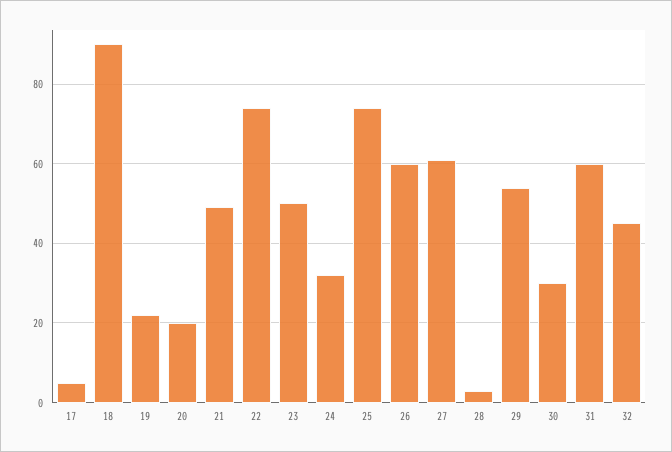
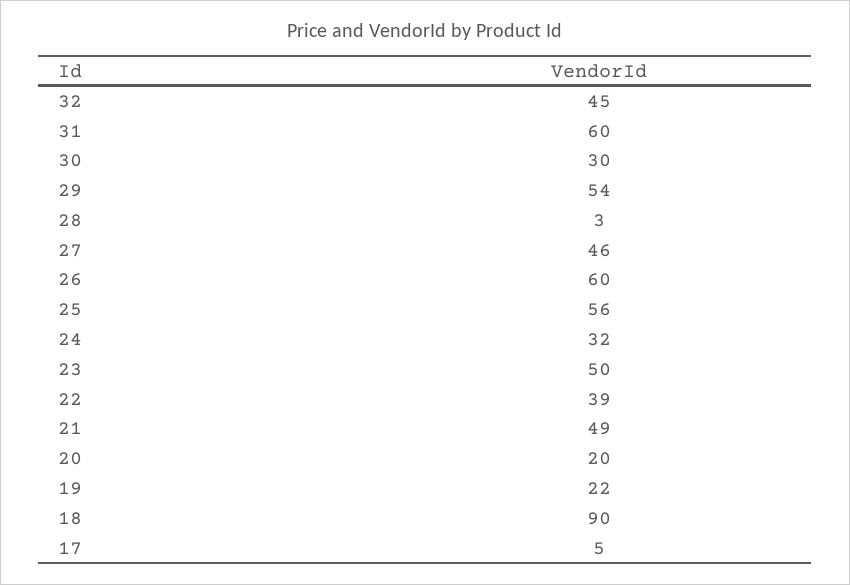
22: 75 -> 39
25: 75 -> 56
27: 60 -> 46

